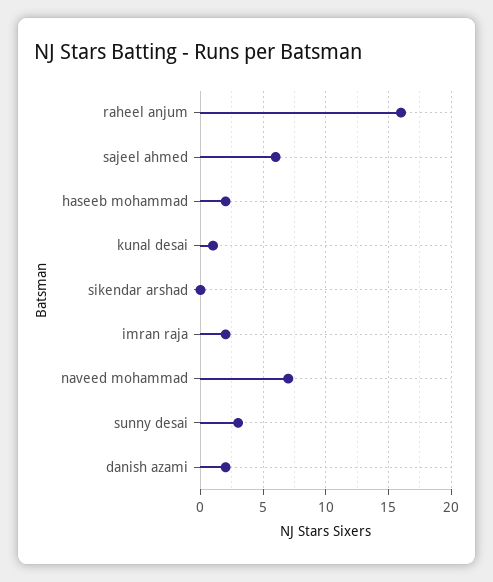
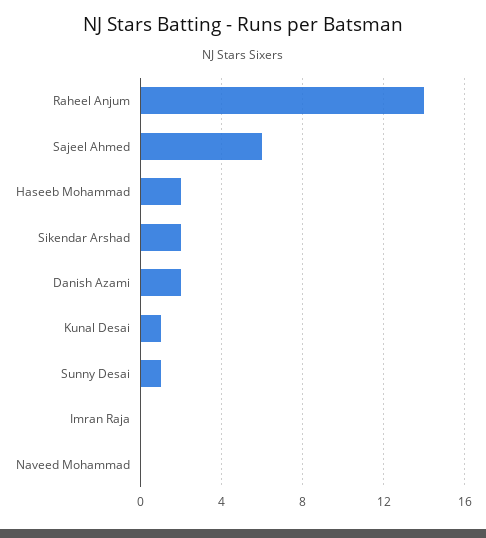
raheel anjum: 16 -> 14
sikendar arshad: 0 -> 2
imran raja: 2 -> 0
naveed mohammad: 7 -> 0
sunny desai: 3 -> 1

